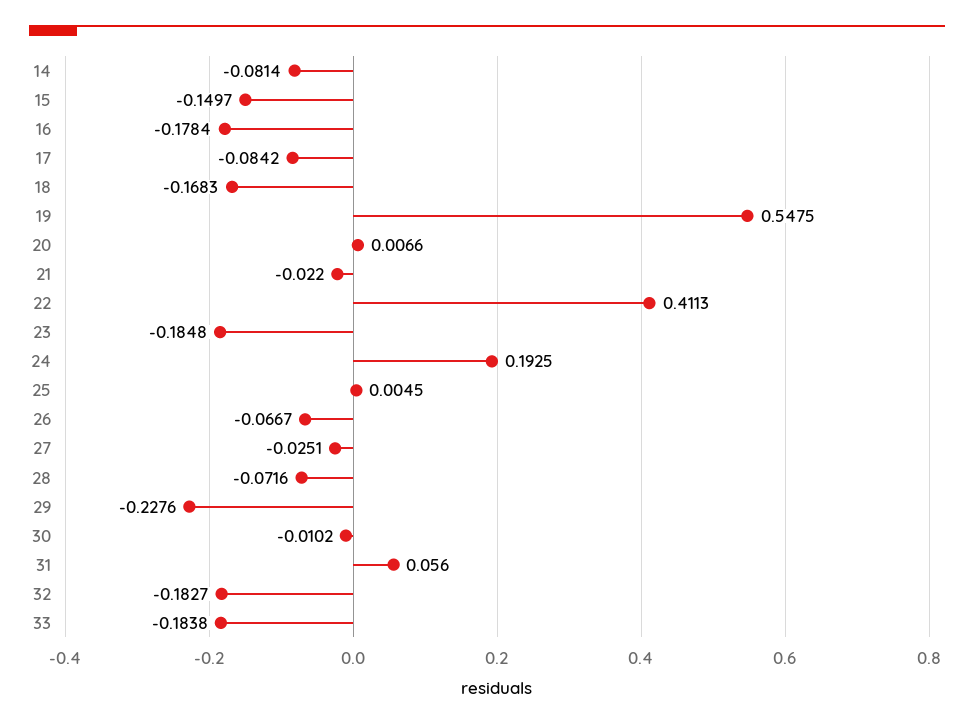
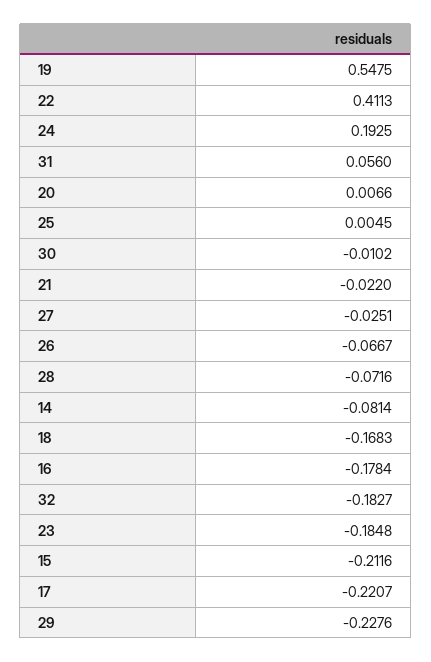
15: -0.1497 -> -0.2116
17: -0.0842 -> -0.2207
33: -0.1838 -> none

